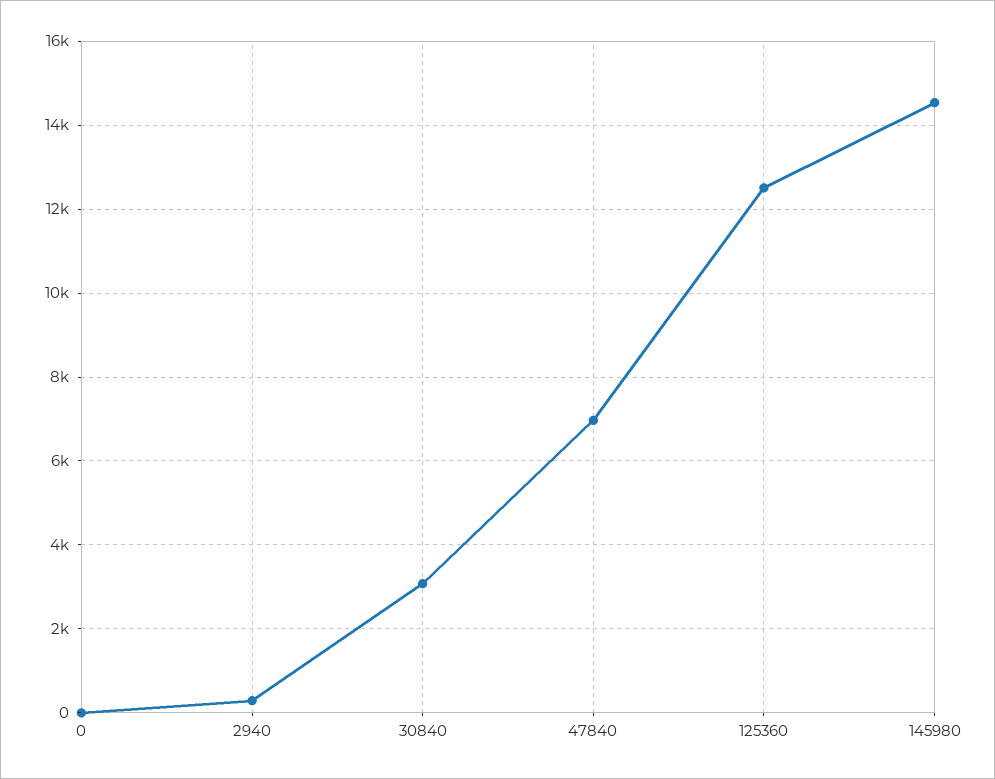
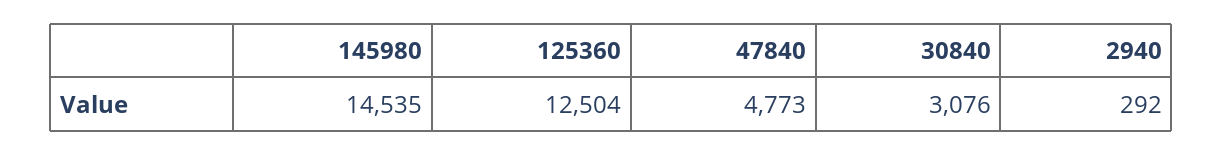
0: 0 -> none
47840: 7000 -> 4773

